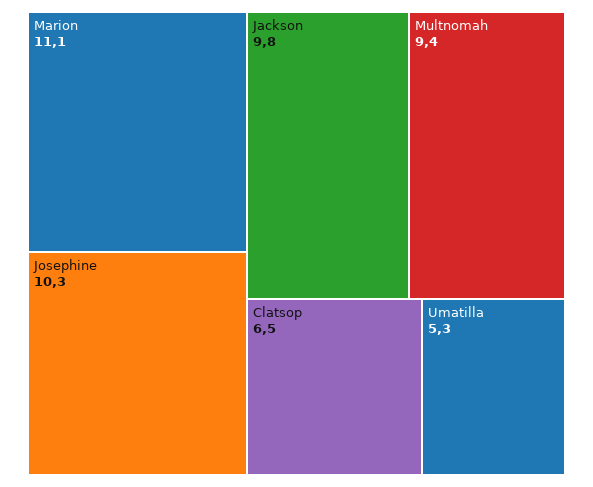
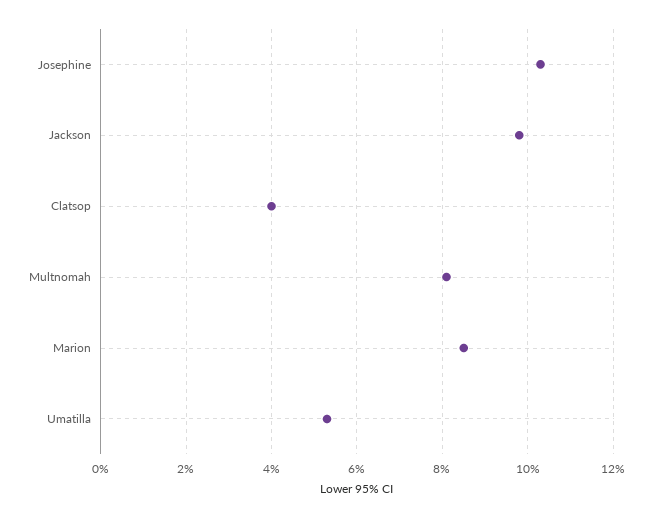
Marion: 11.1 -> 8.5
Multnomah: 9.4 -> 8
Clatsop: 6.5 -> 4

